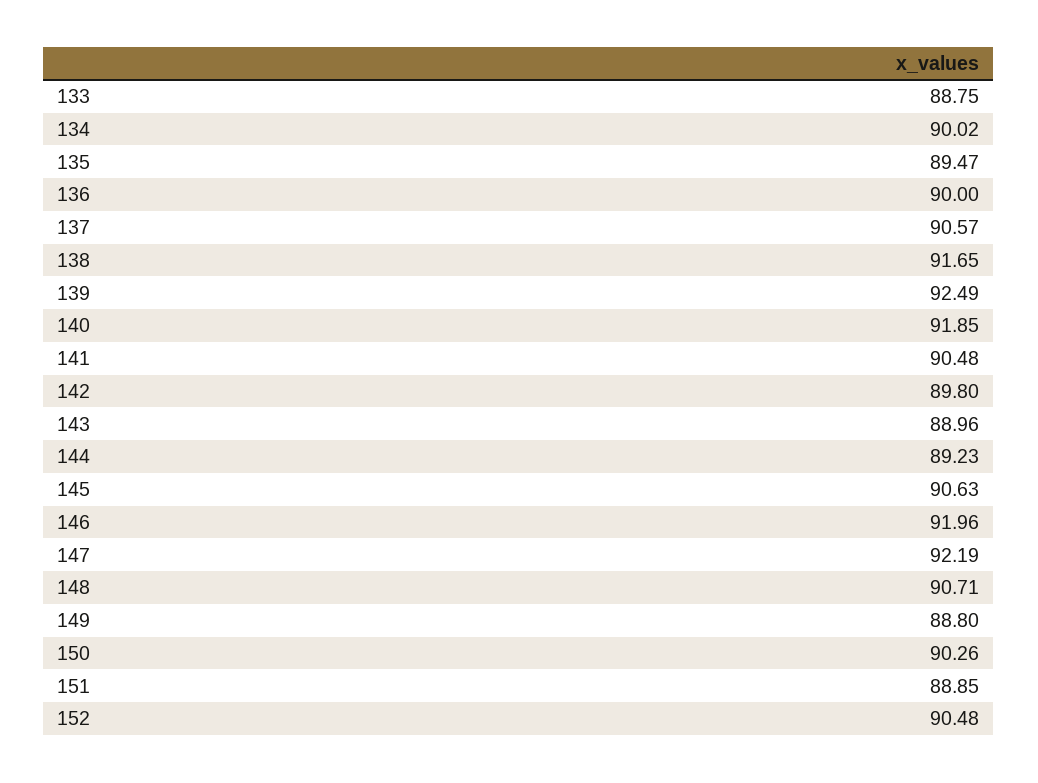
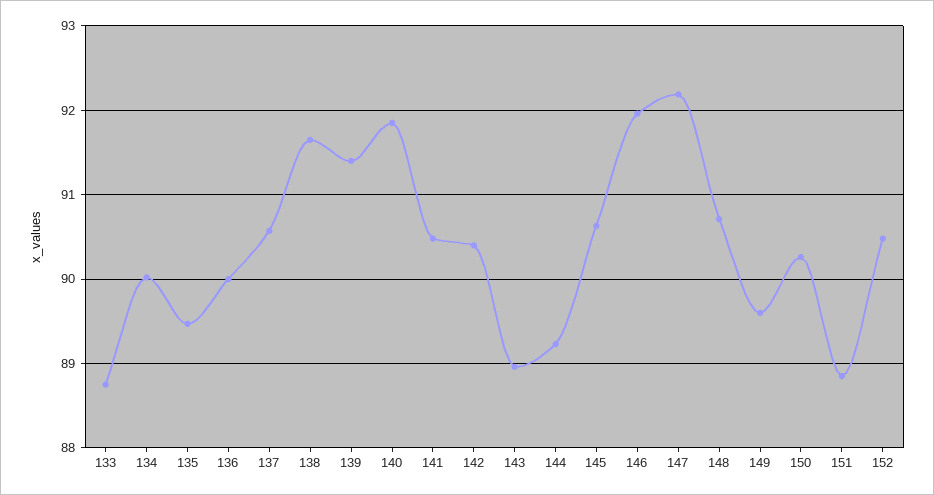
139: 92.49 -> 91.4
142: 89.8 -> 90.4
149: 88.8 -> 89.6

